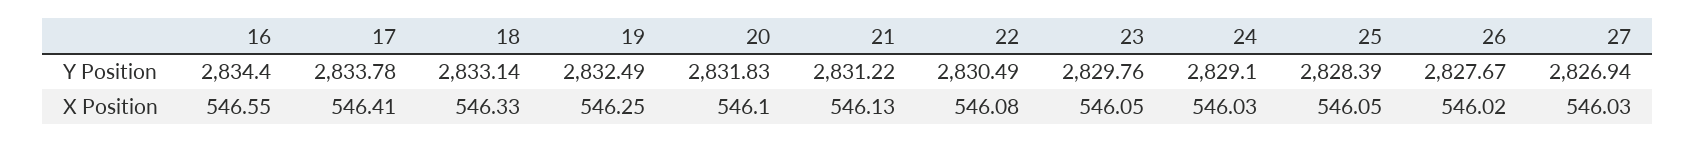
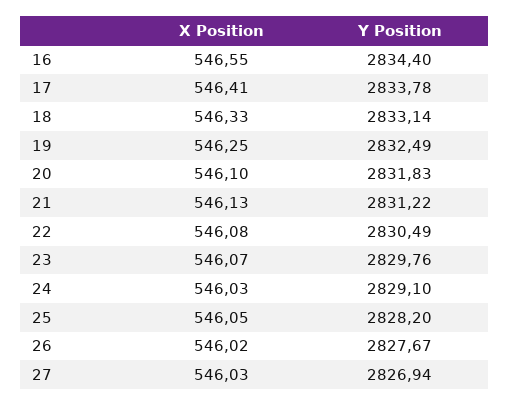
25, Y Position: 2828.39 -> 2828.2
23, X Position: 546.05 -> 546.07

